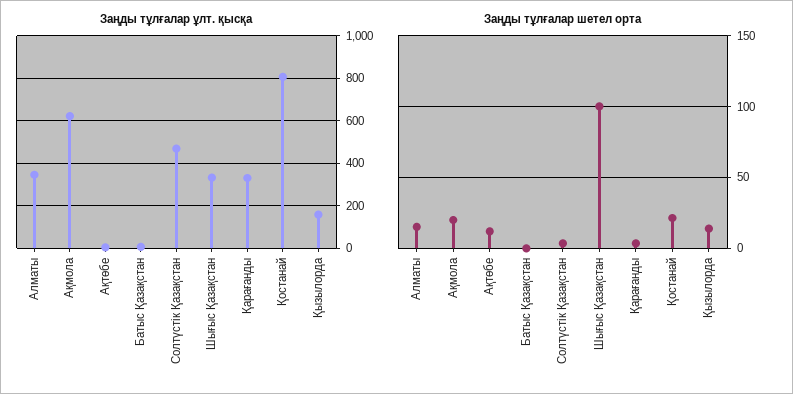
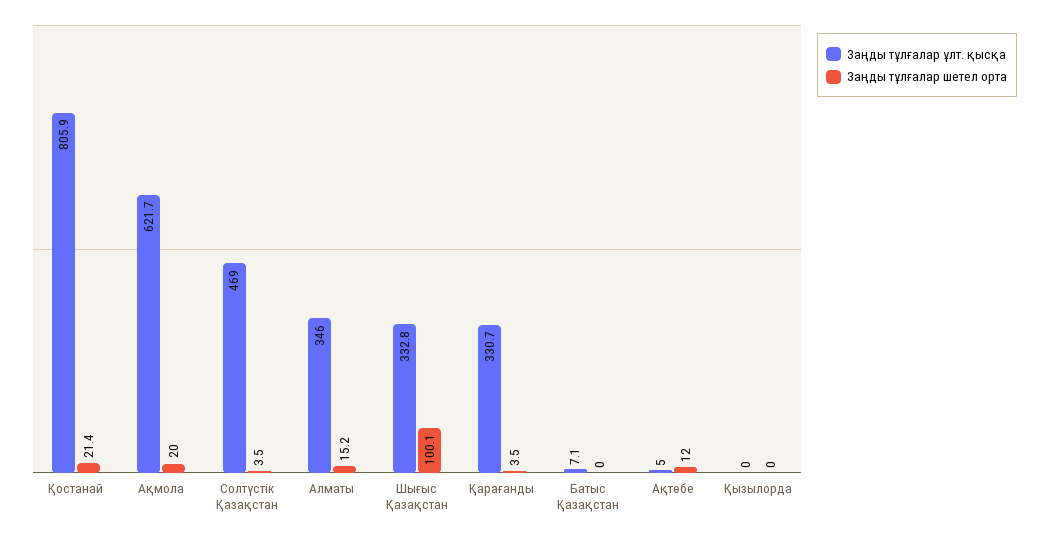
Заңды тұлғалар ұлт. қысқа, Қызылорда: 150 -> 0
Заңды тұлғалар шетел орта, Қызылорда: 15 -> 0

